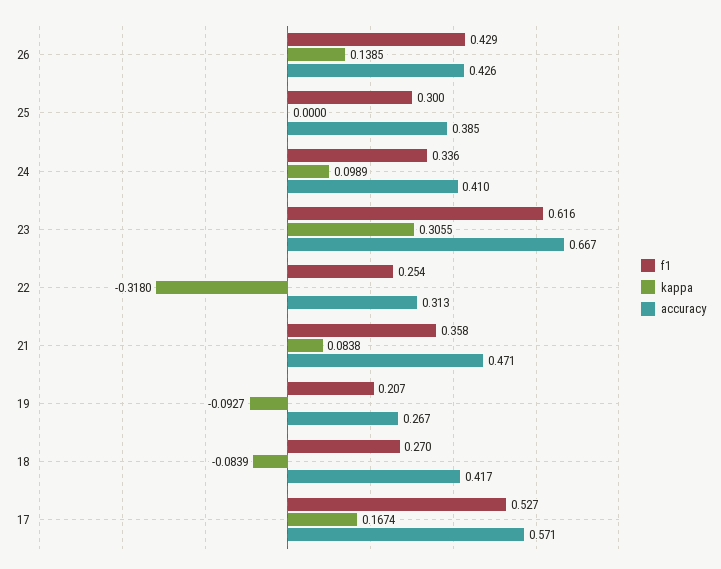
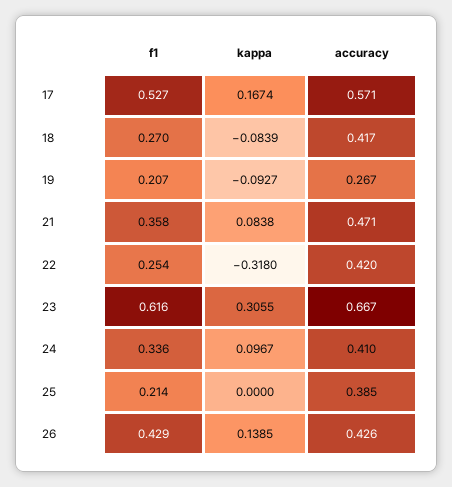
f1, 25: 0.3 -> 0.214
kappa, 24: 0.0989 -> 0.0967
accuracy, 22: 0.313 -> 0.42

